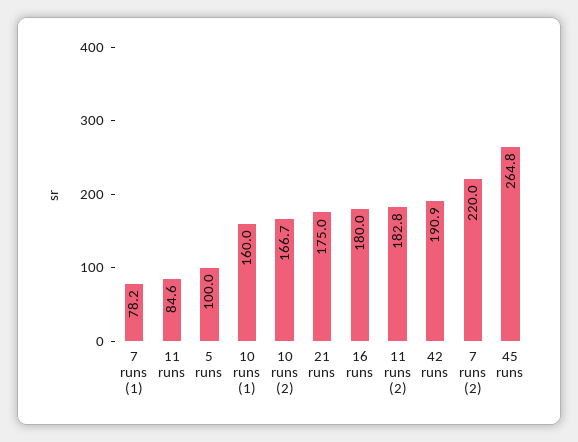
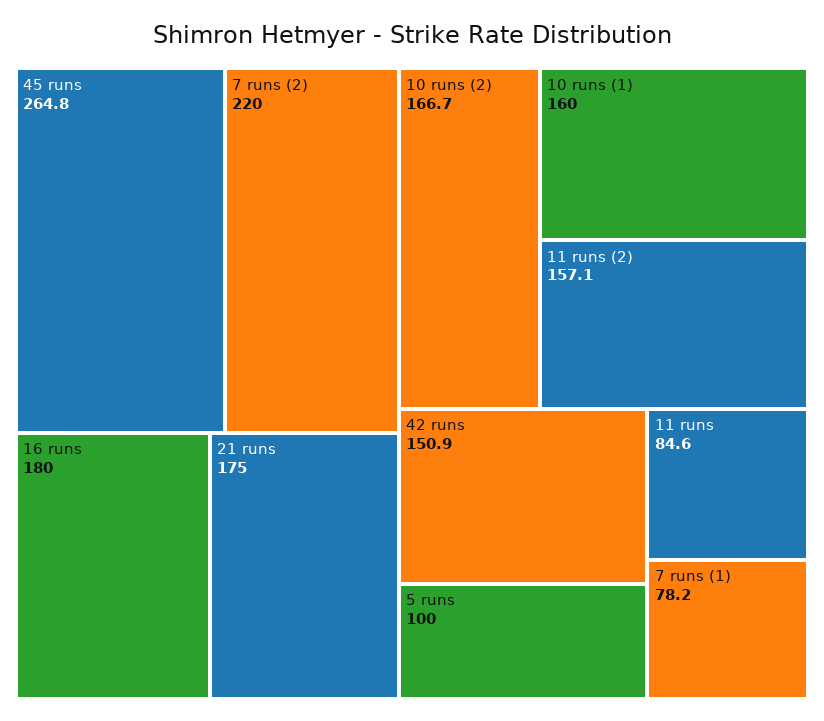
11 runs (2): 182.8 -> 157.1
42 runs: 190.9 -> 150.9

